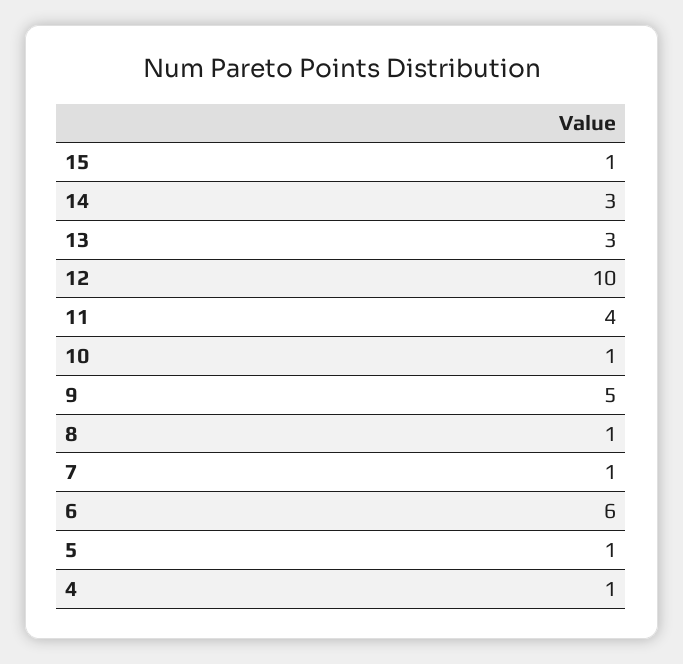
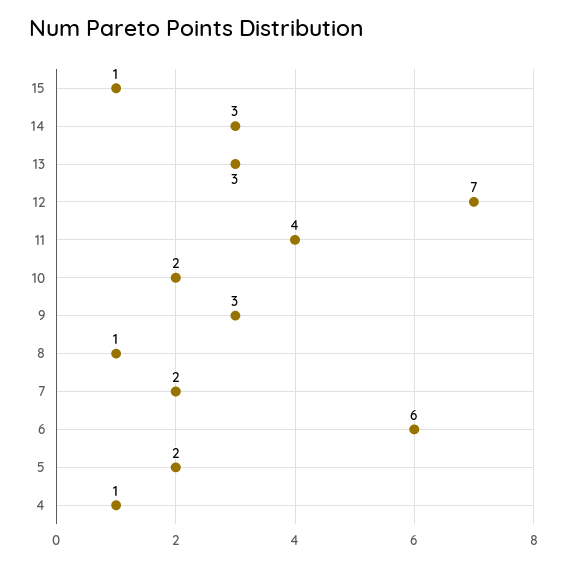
12: 10 -> 7
10: 1 -> 2
9: 5 -> 3
7: 1 -> 2
5: 1 -> 2

